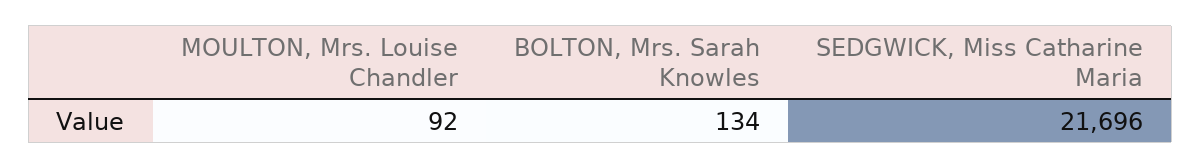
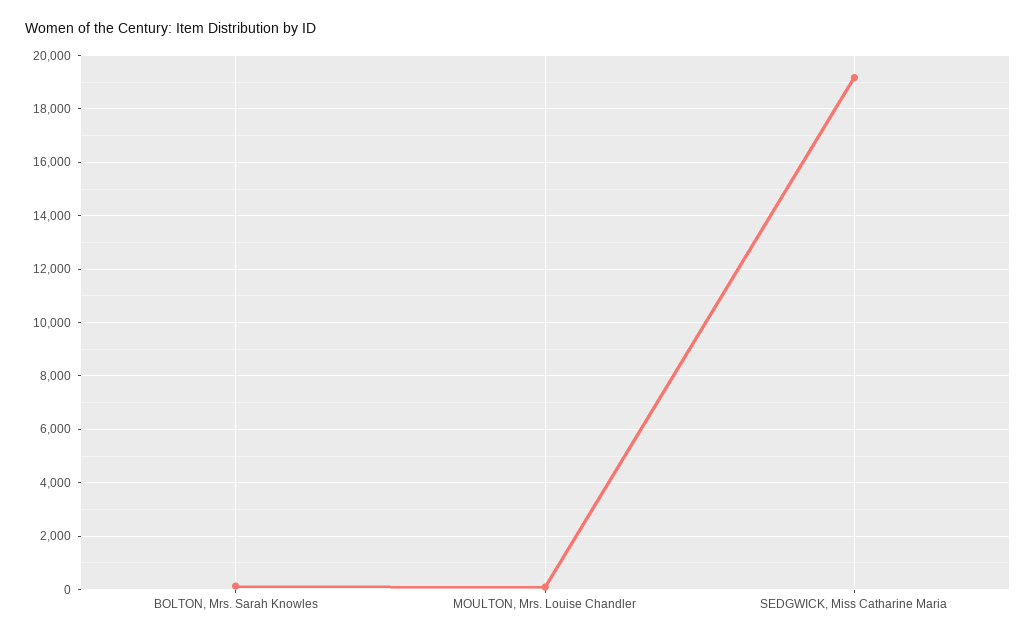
SEDGWICK, Miss Catharine Maria: 21696 -> 19250

